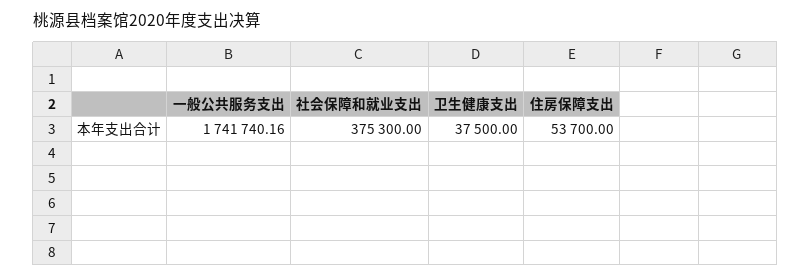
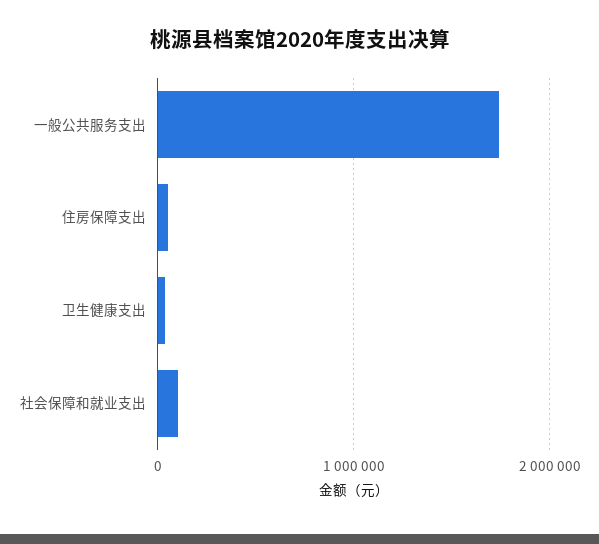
社会保障和就业支出: 375300 -> 100000

